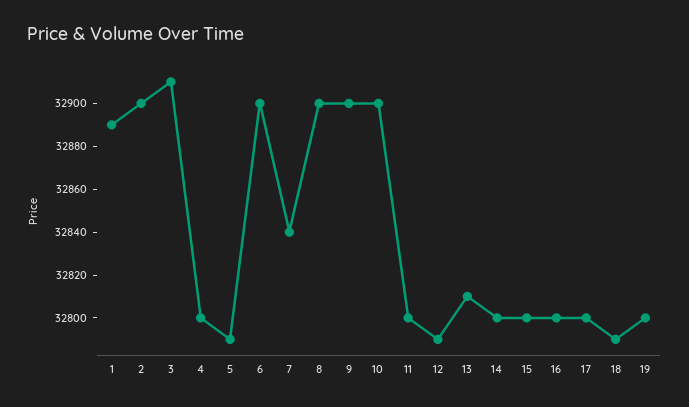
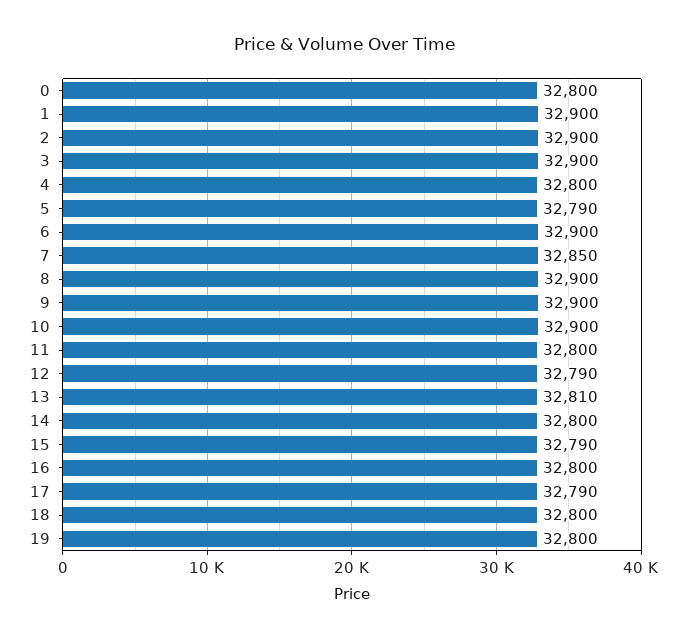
1: 32890 -> 32900
3: 32910 -> 32900
7: 32840 -> 32850
15: 32800 -> 32790
17: 32800 -> 32790
18: 32790 -> 32800
0: none -> 32800

